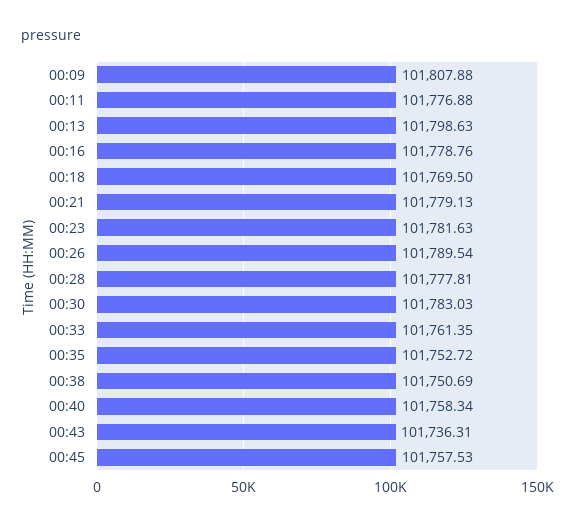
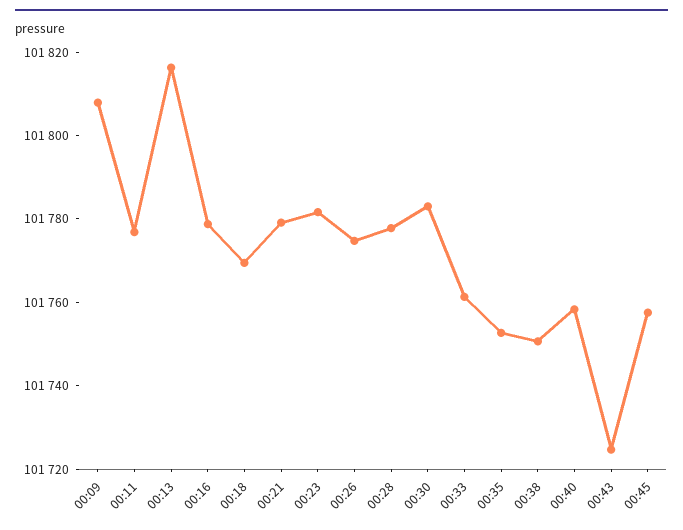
00:13: 101798.63 -> 101815
00:26: 101789.54 -> 101775
00:43: 101736.31 -> 101725

